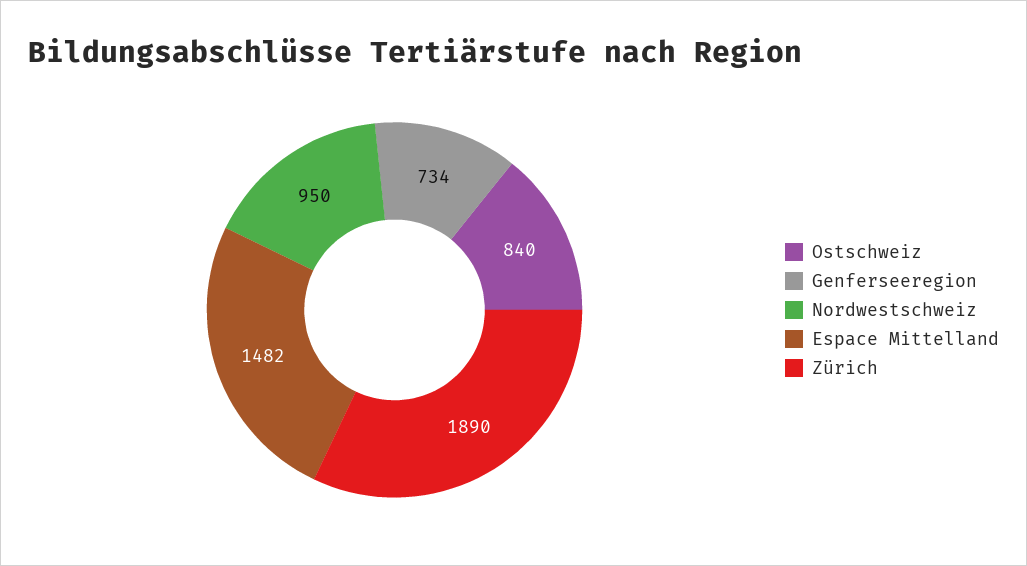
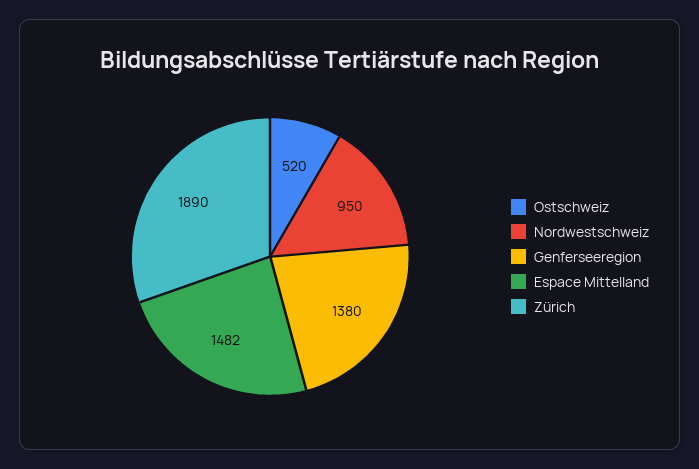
Ostschweiz: 840 -> 520
Genferseeregion: 734 -> 1380

